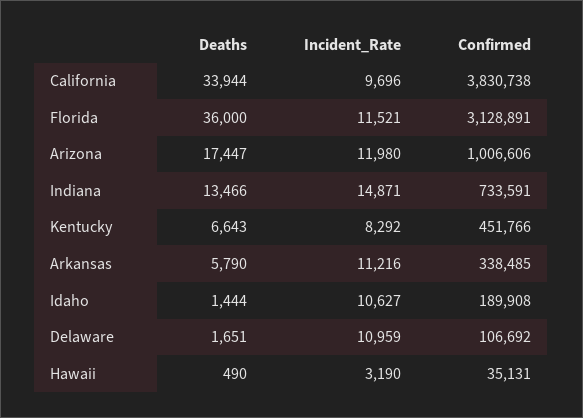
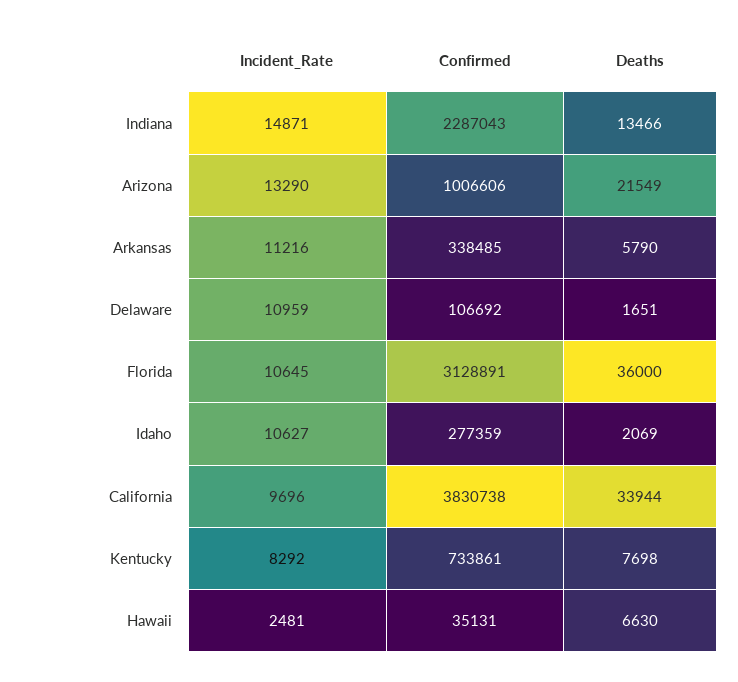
Incident_Rate, Florida: 11521 -> 10645
Deaths, Arizona: 17447 -> 21549
Incident_Rate, Arizona: 11980 -> 13290
Confirmed, Indiana: 733591 -> 2287043
Deaths, Kentucky: 6643 -> 7698
Confirmed, Kentucky: 451766 -> 733861
Deaths, Idaho: 1444 -> 2069
Confirmed, Idaho: 189908 -> 277359
Deaths, Hawaii: 490 -> 6630
Incident_Rate, Hawaii: 3190 -> 2481

